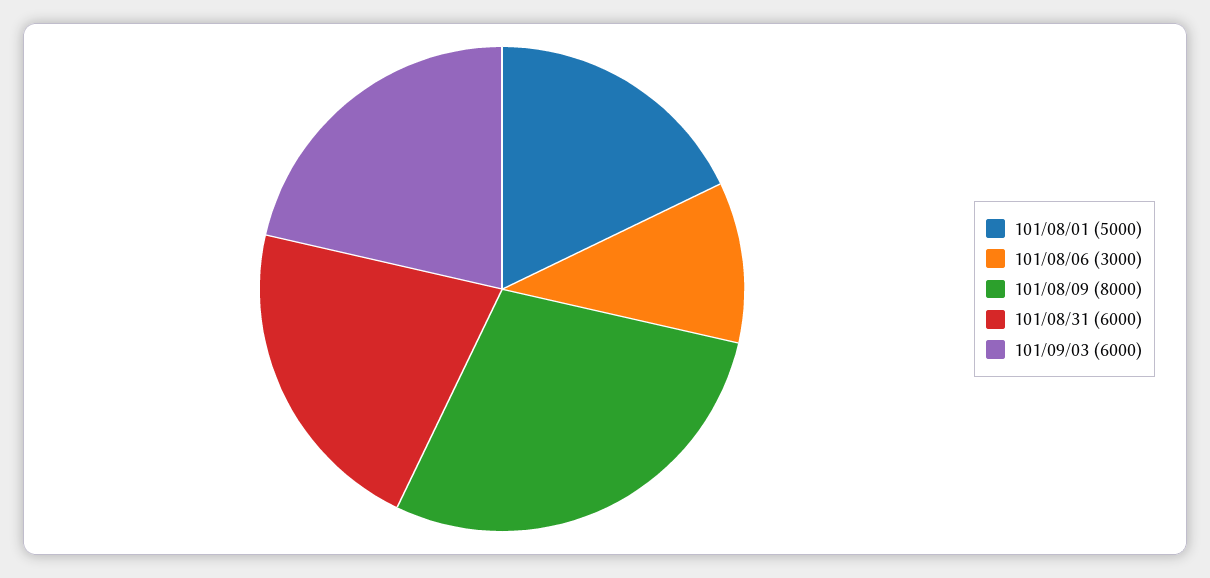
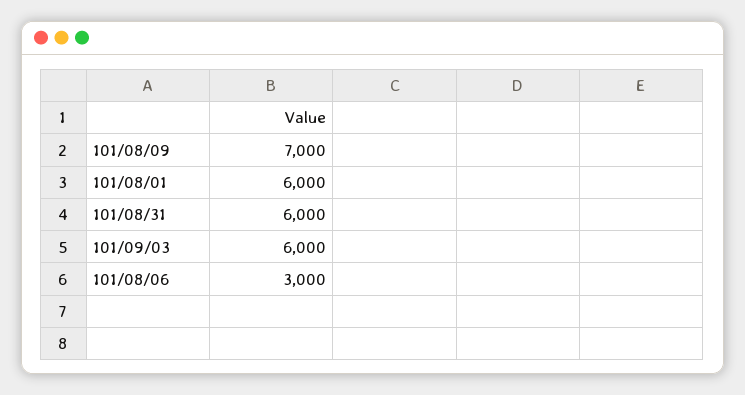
101/08/01: 5000 -> 6000
101/08/09: 8000 -> 7000

